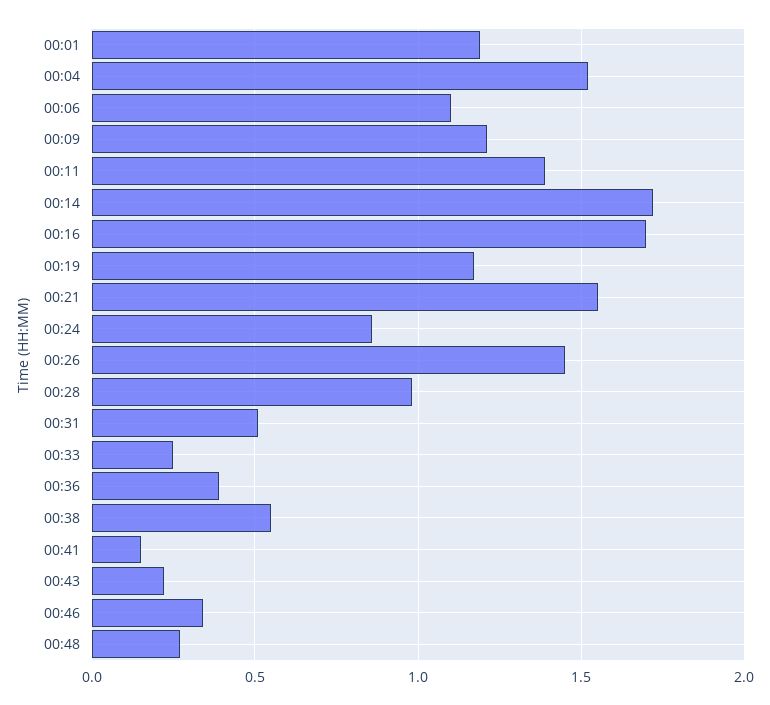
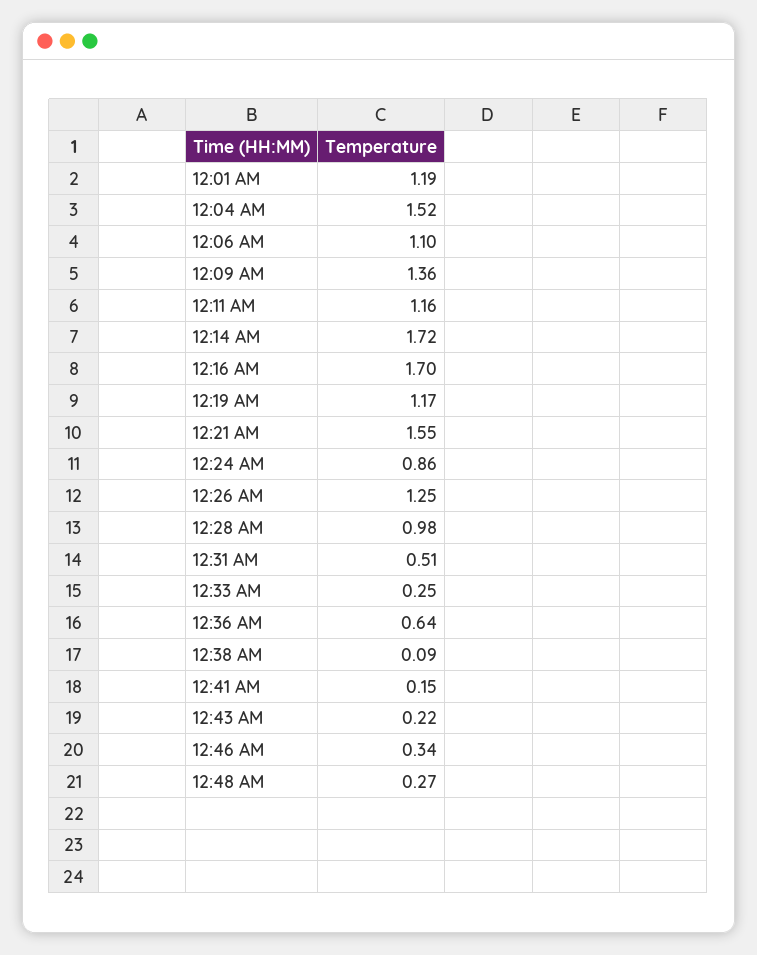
00:09: 1.2 -> 1.36
00:11: 1.4 -> 1.16
00:26: 1.45 -> 1.25
00:36: 0.4 -> 0.64
00:38: 0.55 -> 0.09

